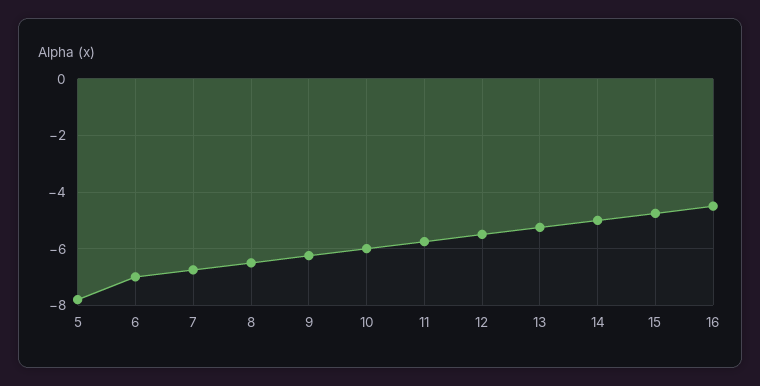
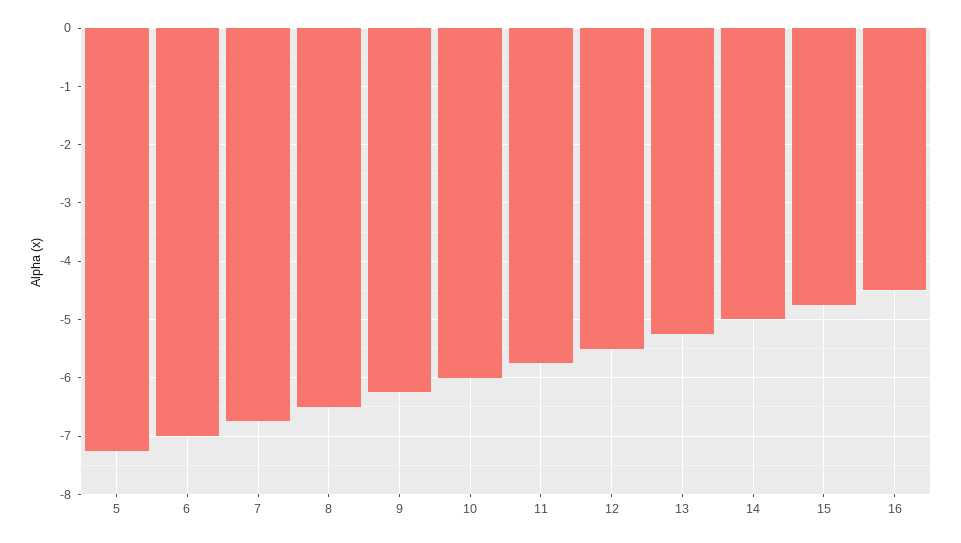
5: -7.75 -> -7.2

